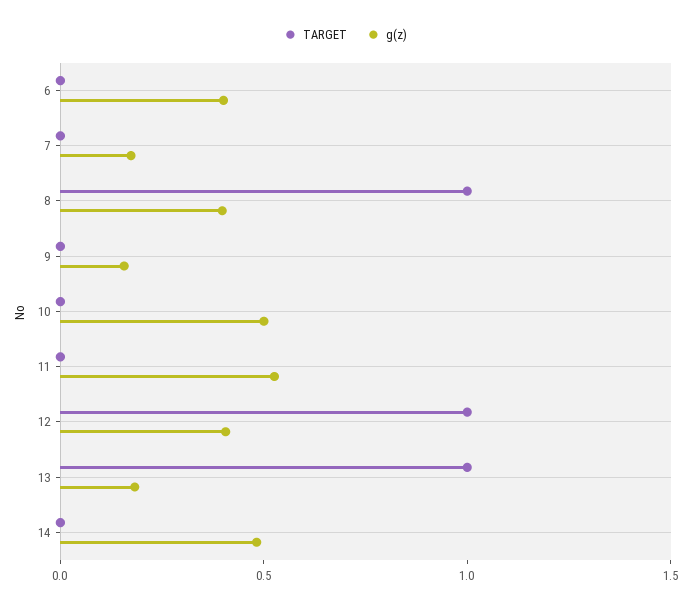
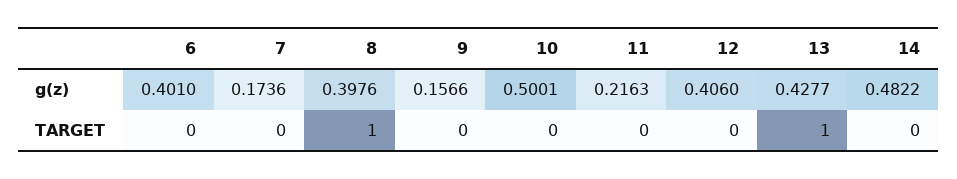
g(z), 11: 0.5 -> 0.2163
TARGET, 12: 1 -> 0
g(z), 13: 0.2 -> 0.4277

